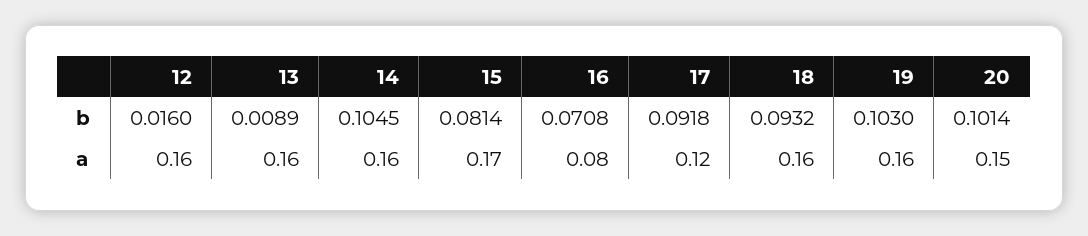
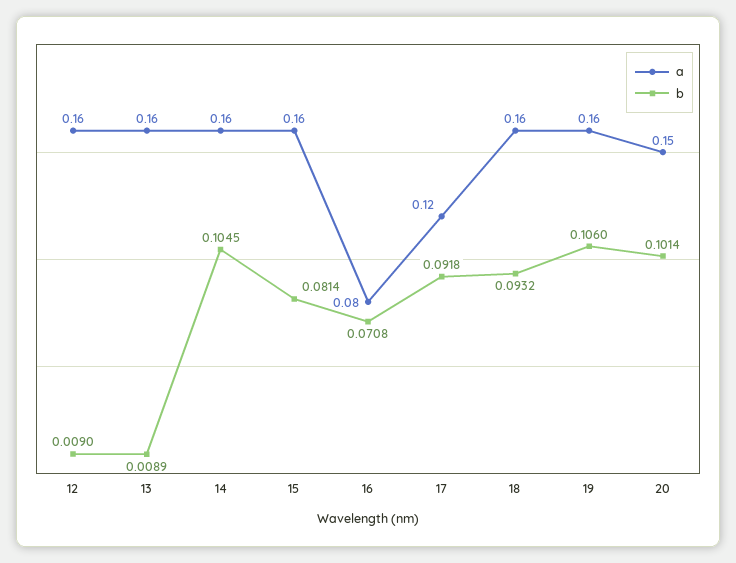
b, 12: 0.016 -> 0.009
b, 19: 0.103 -> 0.106
a, 15: 0.17 -> 0.16

